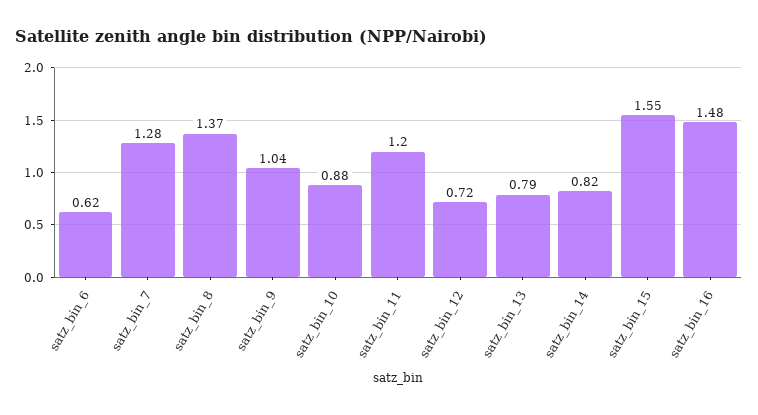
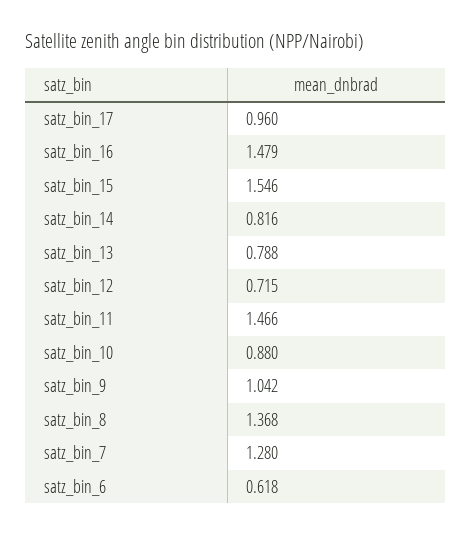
satz_bin_11: 1.2 -> 1.466
satz_bin_17: none -> 0.96

